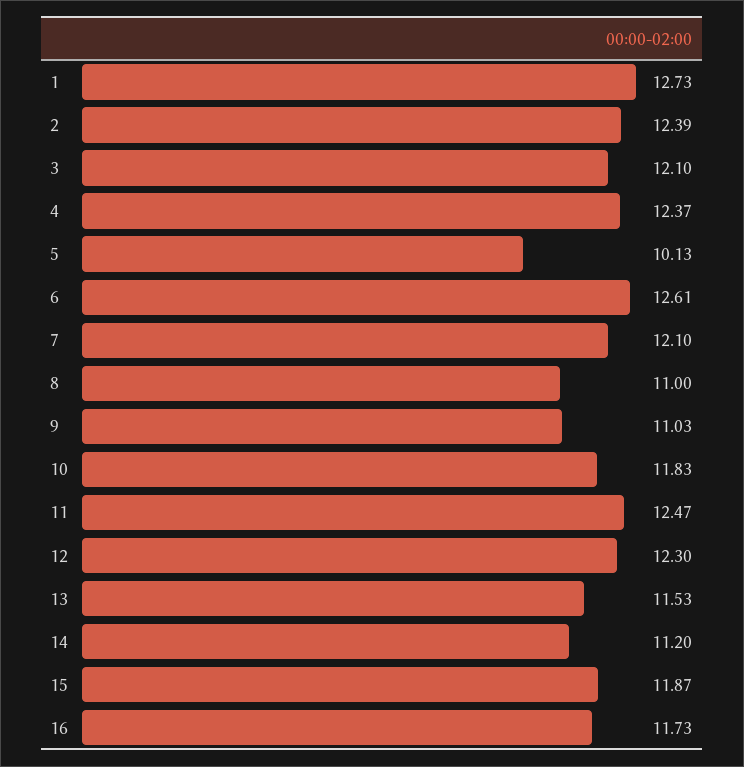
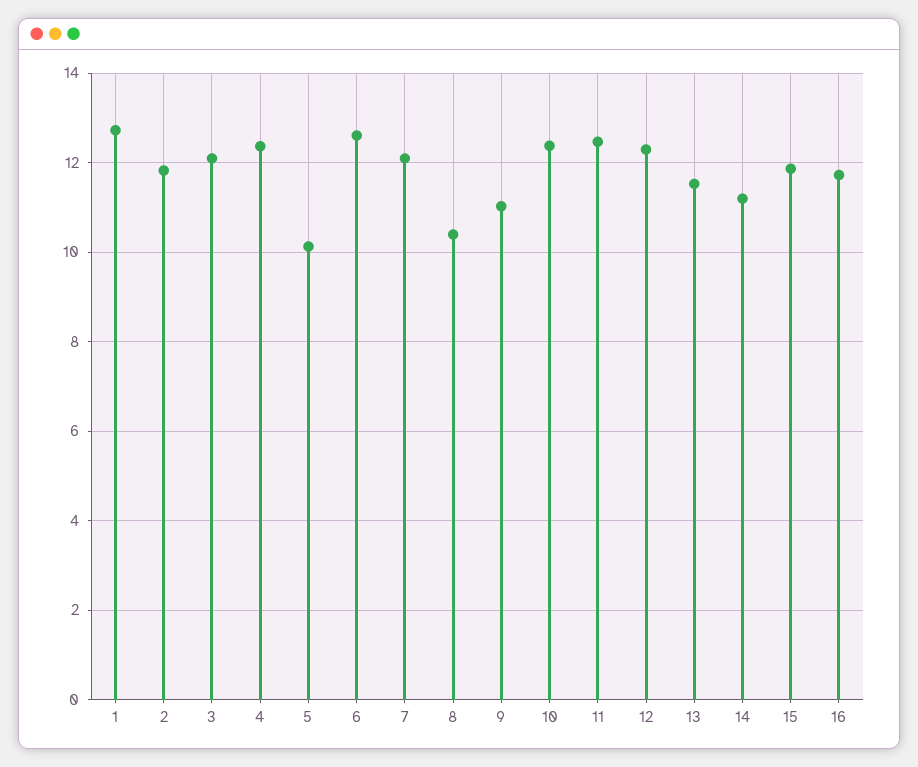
2: 12.39 -> 11.8
8: 11 -> 10.4
10: 11.83 -> 12.4

